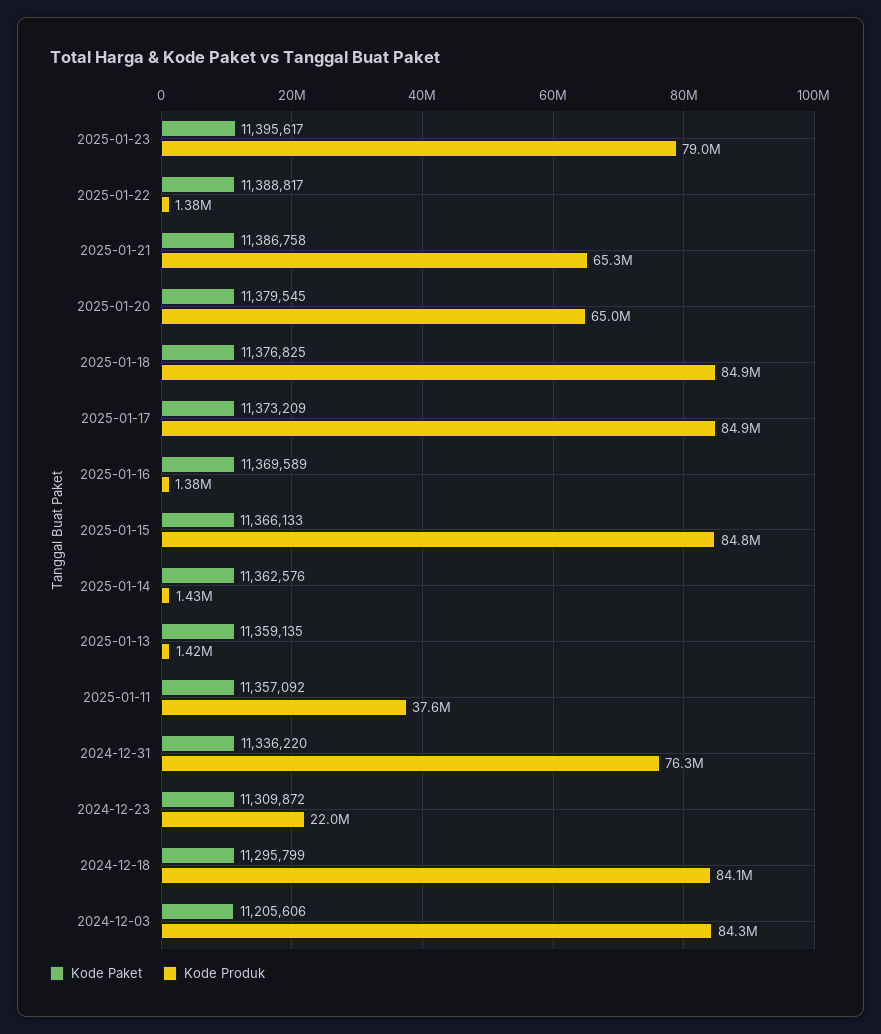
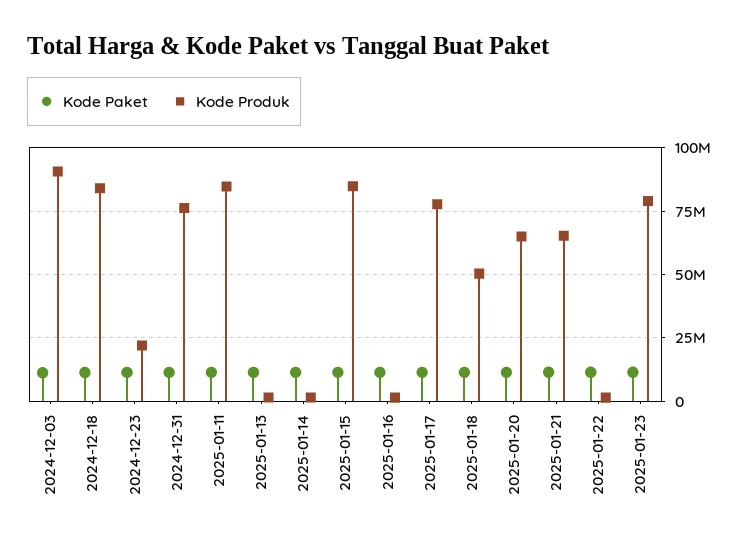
Kode Produk, 2025-01-18: 84900000 -> 50000000
Kode Produk, 2025-01-17: 84900000 -> 77500000
Kode Produk, 2025-01-11: 37600000 -> 85000000
Kode Produk, 2024-12-03: 84300000 -> 90000000

